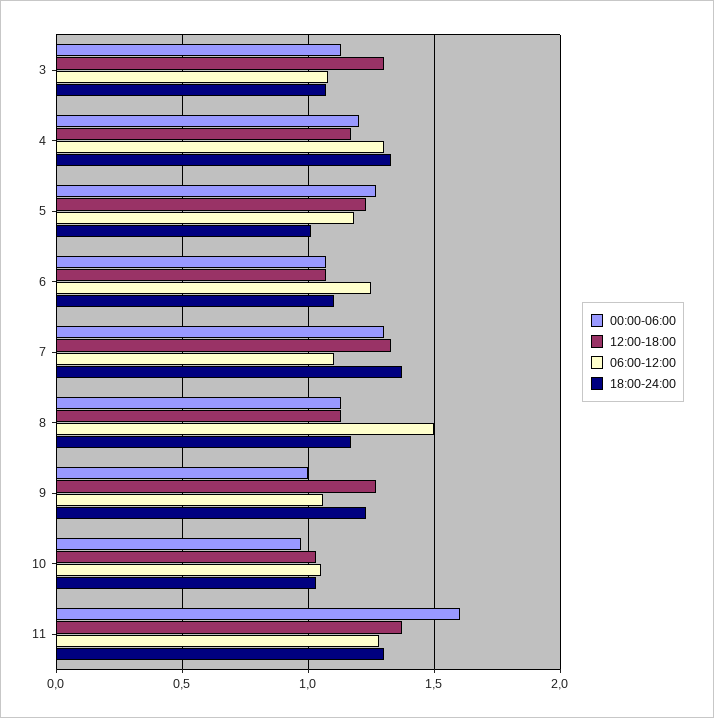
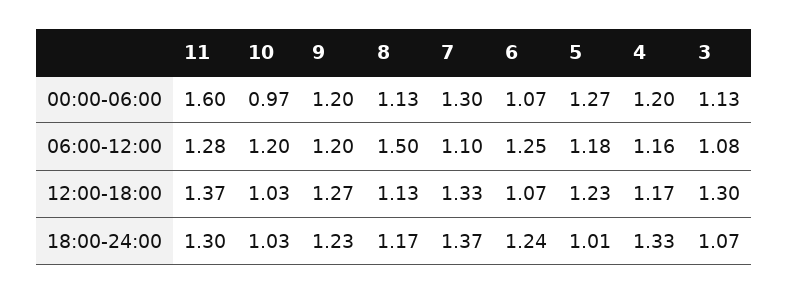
06:00-12:00, 4: 1.3 -> 1.16
18:00-24:00, 6: 1.1 -> 1.24
00:00-06:00, 9: 1 -> 1.2
06:00-12:00, 9: 1.05 -> 1.2
06:00-12:00, 10: 1.05 -> 1.2

